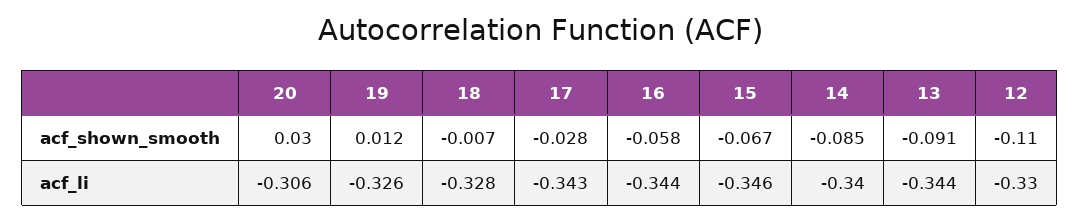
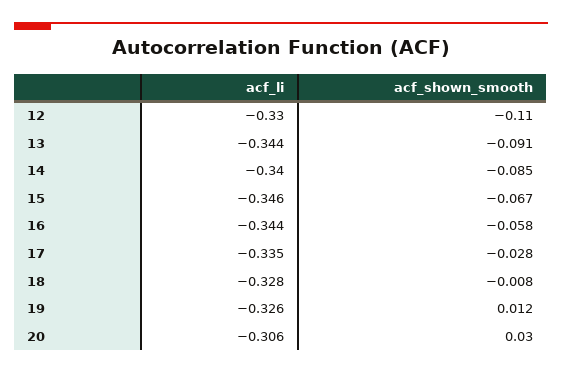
18, acf_shown_smooth: -0.007 -> -0.008
17, acf_li: -0.343 -> -0.335

